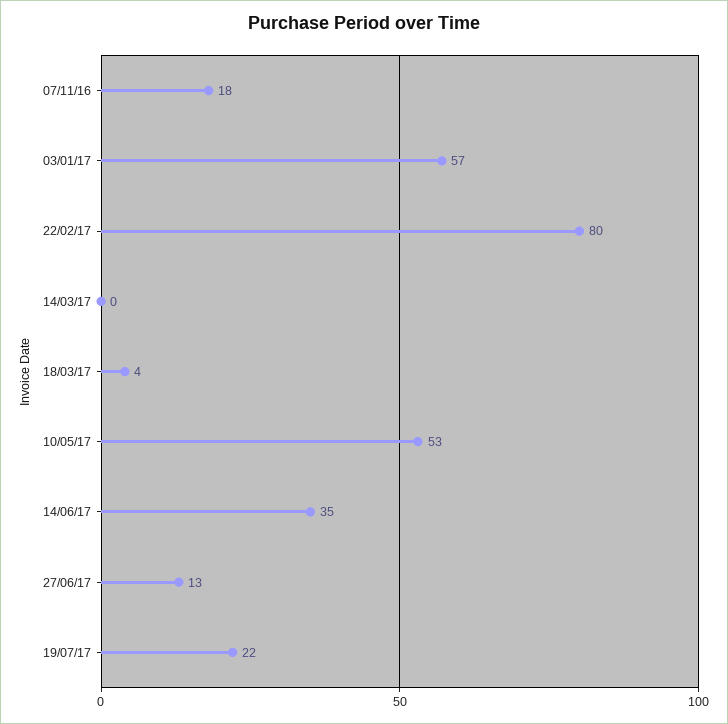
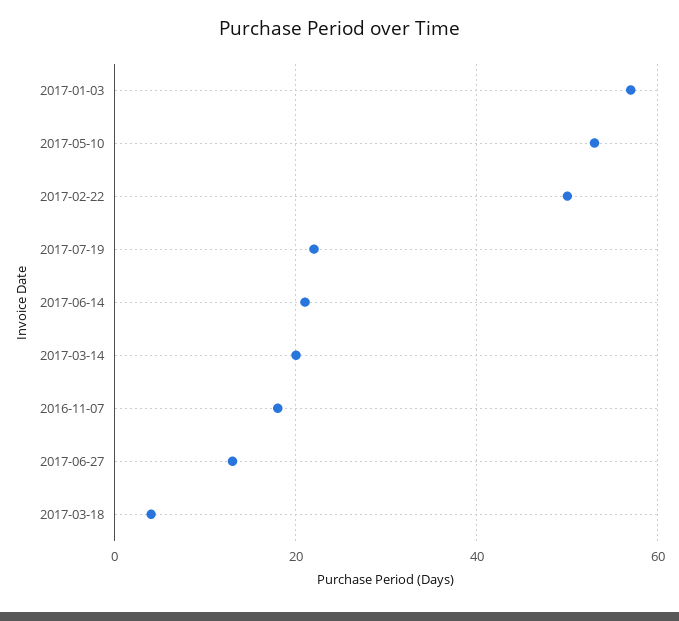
22/02/17: 80 -> 50
14/03/17: 0 -> 20
14/06/17: 35 -> 20

